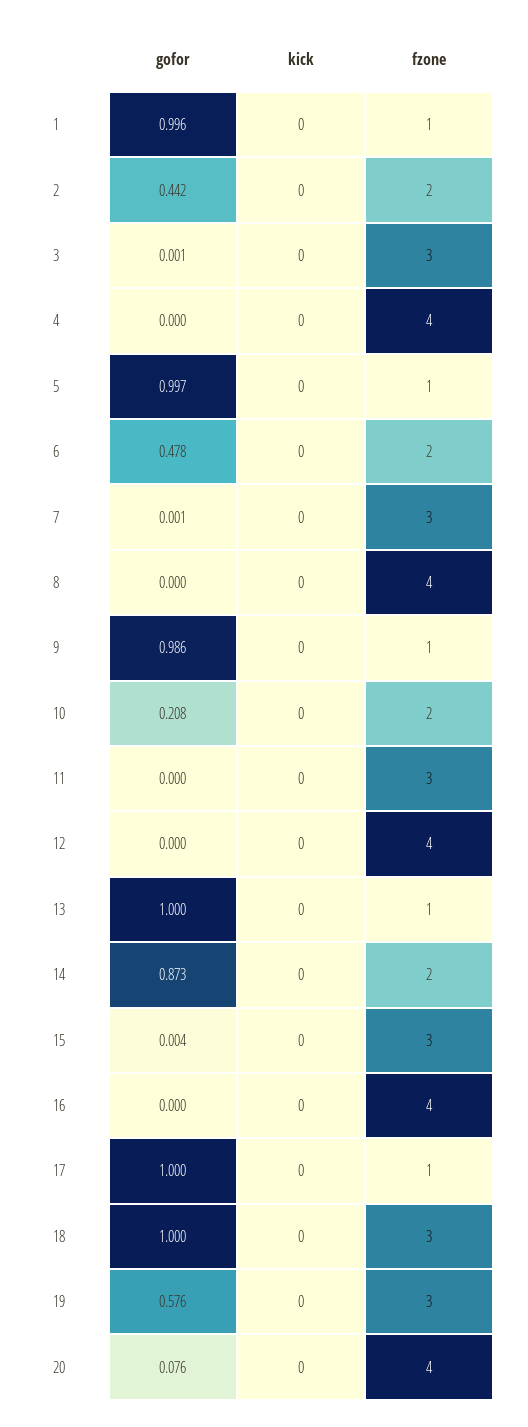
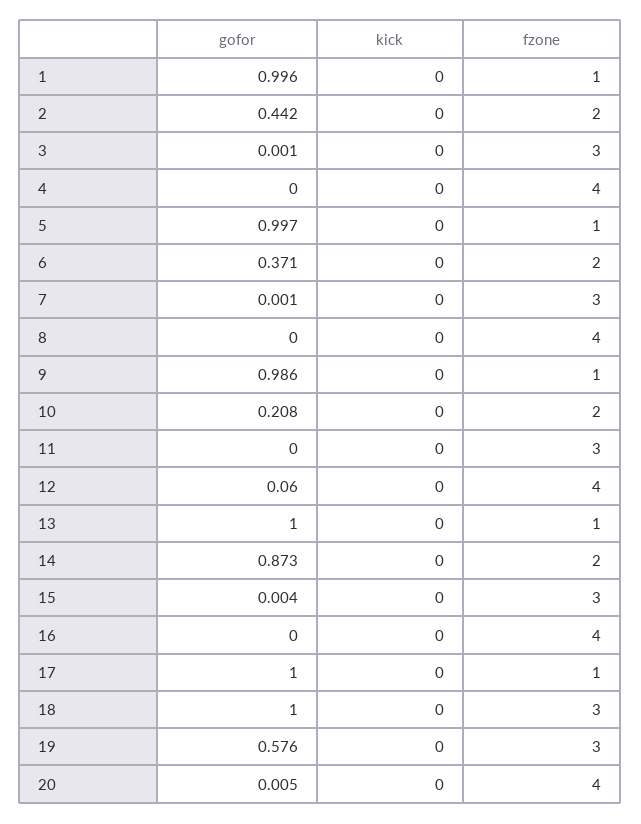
gofor, 6: 0.478 -> 0.371
gofor, 12: 0 -> 0.06
gofor, 20: 0.076 -> 0.005

